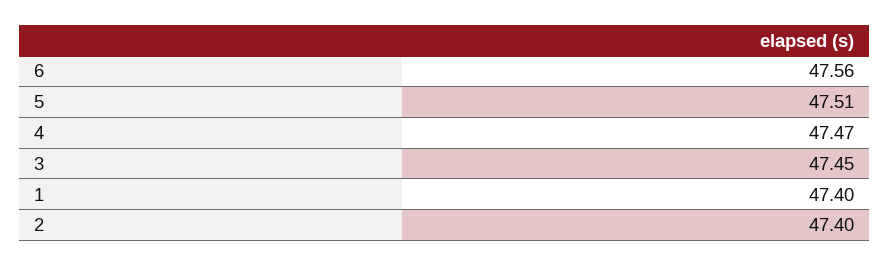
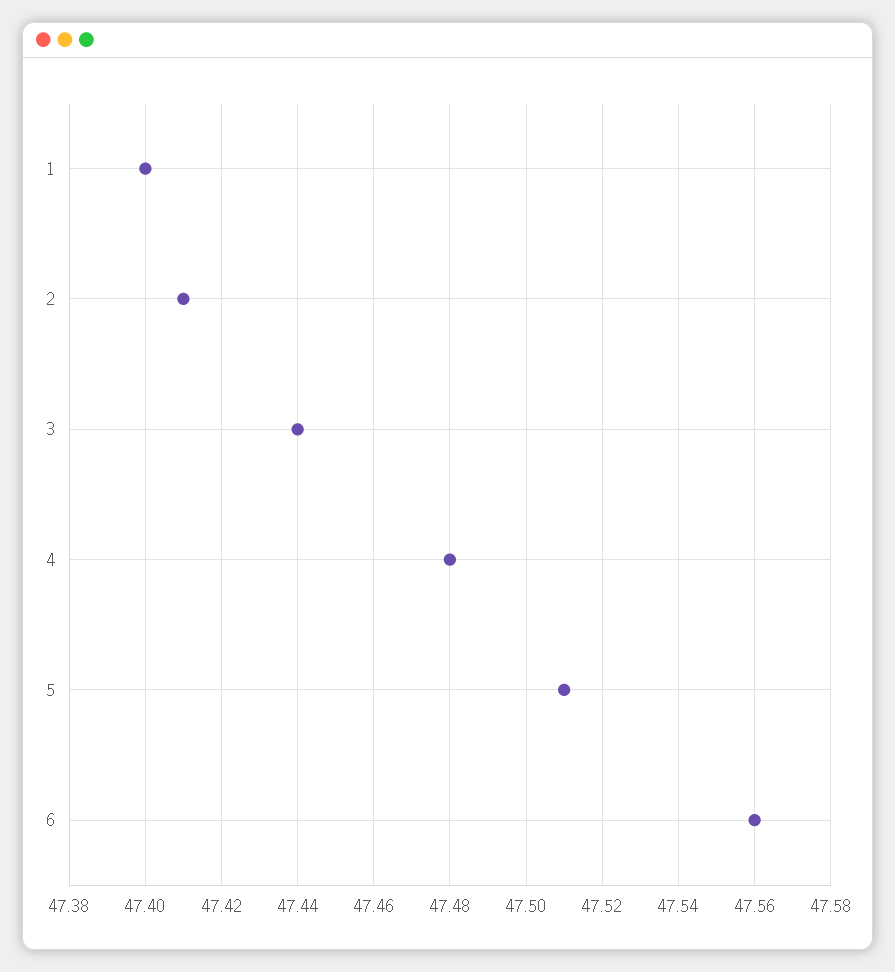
4: 47.47 -> 47.48
3: 47.45 -> 47.44
2: 47.4 -> 47.41

